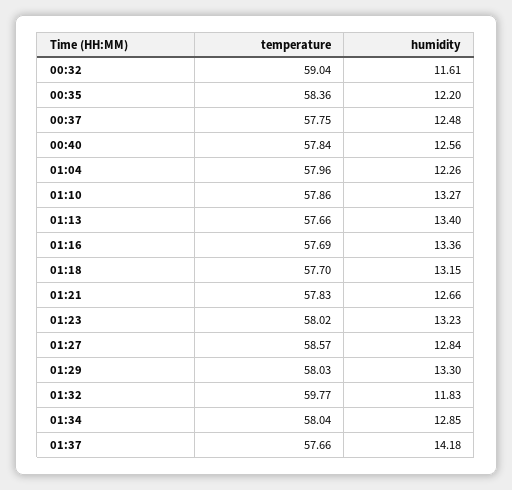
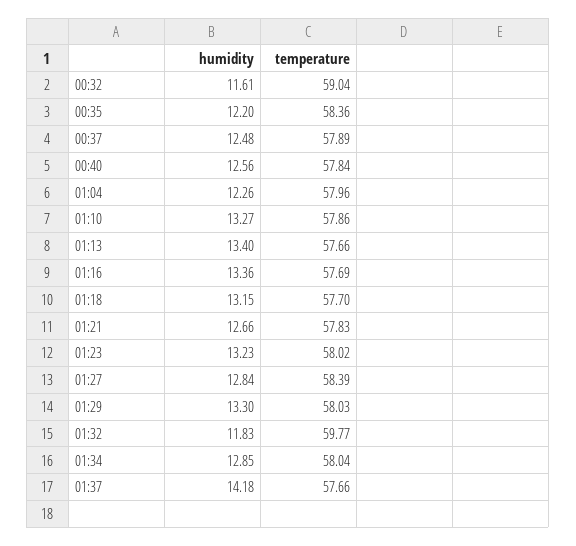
temperature, 00:37: 57.75 -> 57.89
temperature, 01:27: 58.57 -> 58.39

